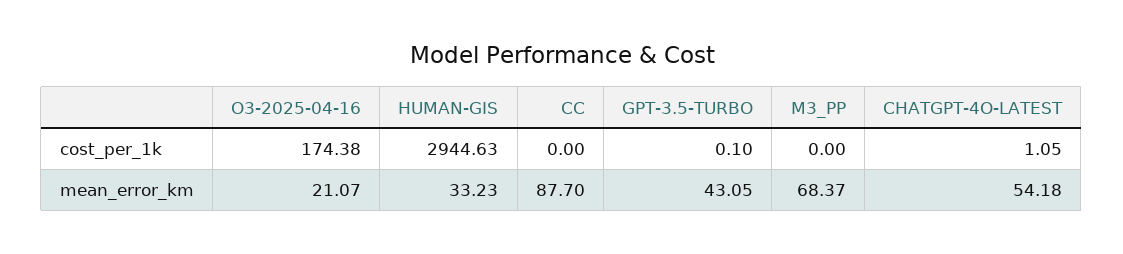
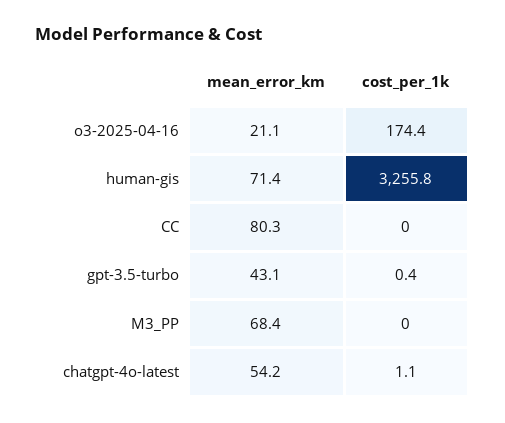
HUMAN-GIS, cost_per_1k: 2944.63 -> 3255.8
GPT-3.5-TURBO, cost_per_1k: 0.1 -> 0.4
HUMAN-GIS, mean_error_km: 33.23 -> 71.4
CC, mean_error_km: 87.7 -> 80.3

